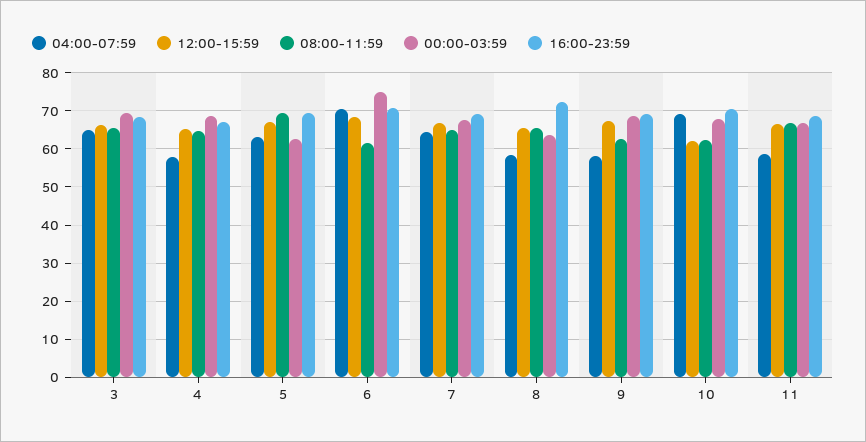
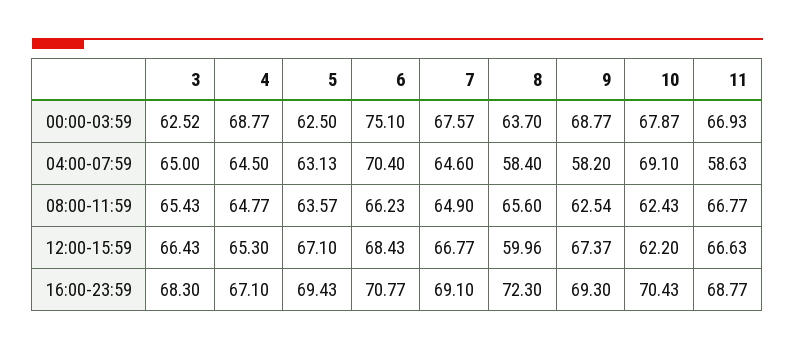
00:00-03:59, 3: 70 -> 62.52
04:00-07:59, 4: 58 -> 64.5
08:00-11:59, 5: 70 -> 63.57
08:00-11:59, 6: 62 -> 66.23
12:00-15:59, 8: 66 -> 59.96

